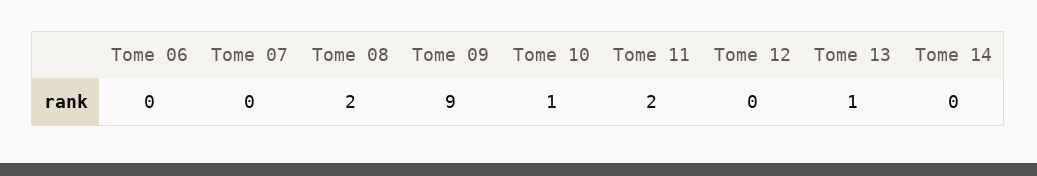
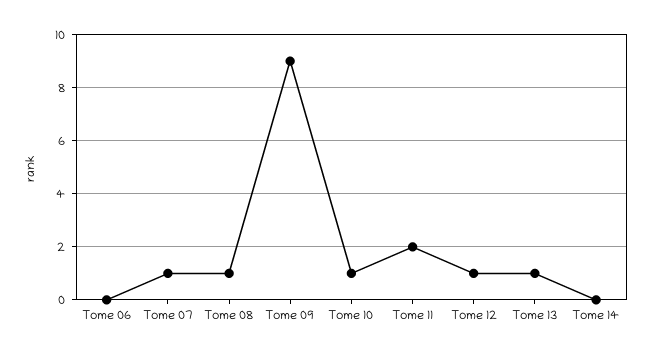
Tome 07: 0 -> 1
Tome 08: 2 -> 1
Tome 12: 0 -> 1

